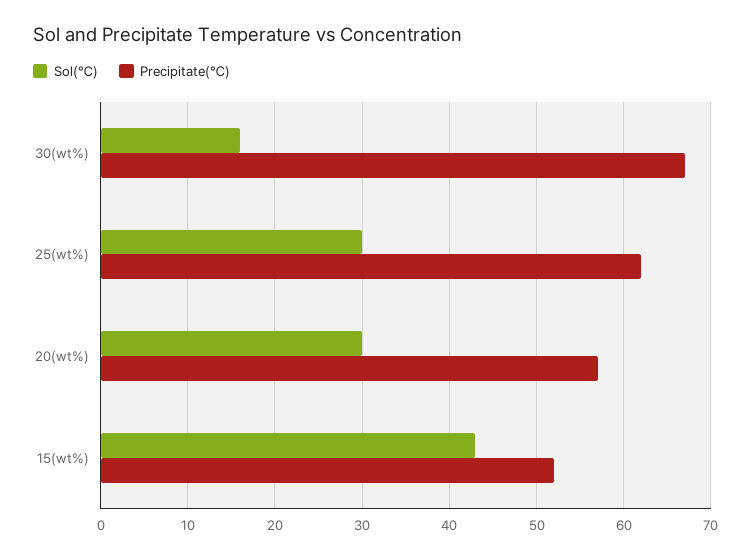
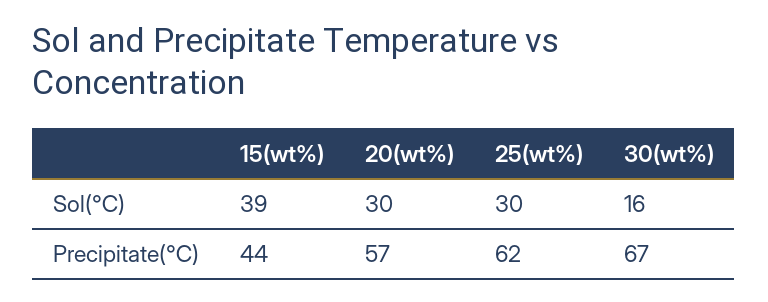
Sol(℃), 15(wt%): 43 -> 39
Precipitate(℃), 15(wt%): 52 -> 44

